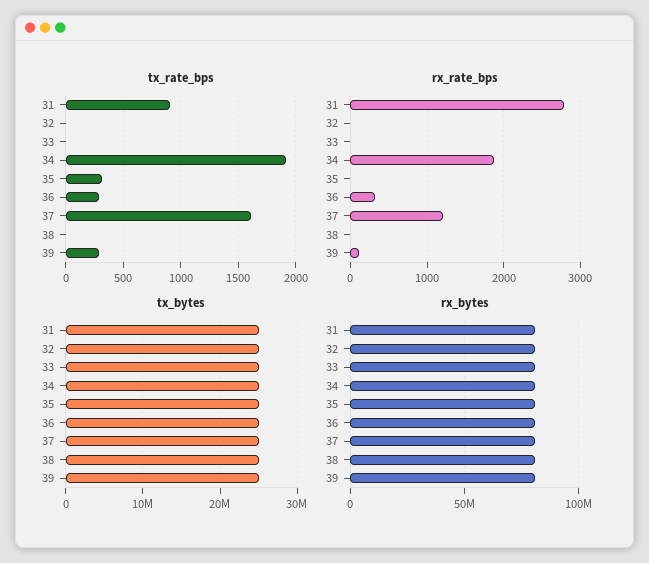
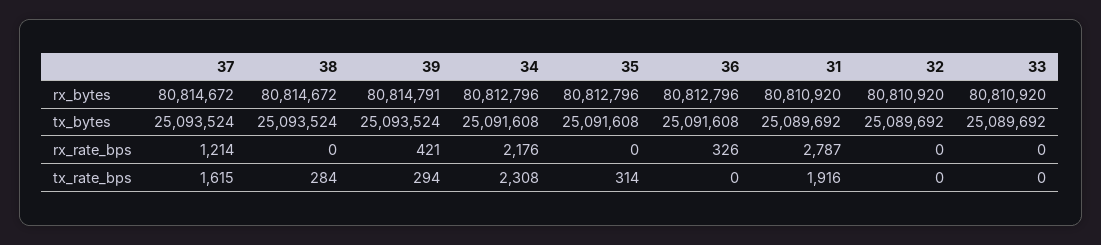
tx_rate_bps, 31: 900 -> 1916
tx_rate_bps, 34: 1900 -> 2308
tx_rate_bps, 36: 300 -> 0
tx_rate_bps, 38: 0 -> 284
rx_rate_bps, 34: 1900 -> 2176
rx_rate_bps, 39: 100 -> 421

